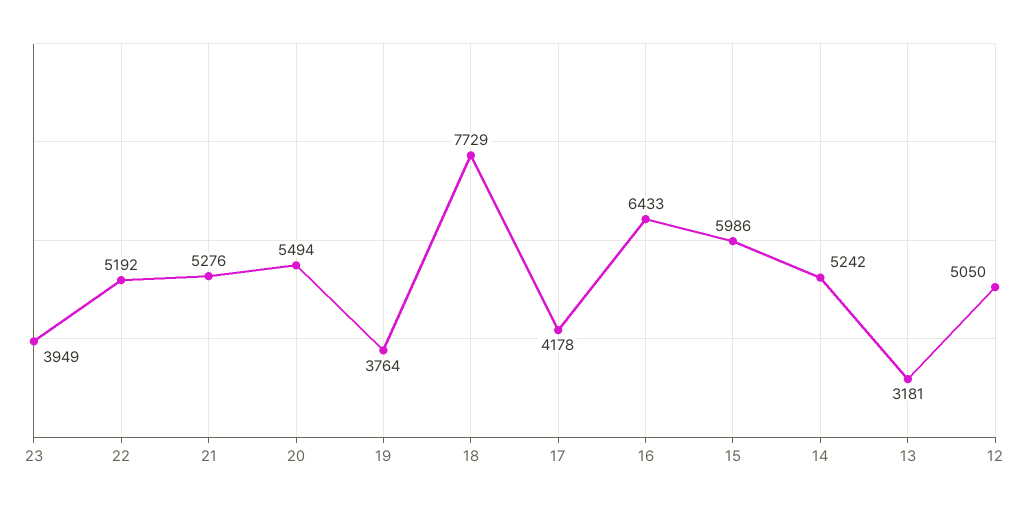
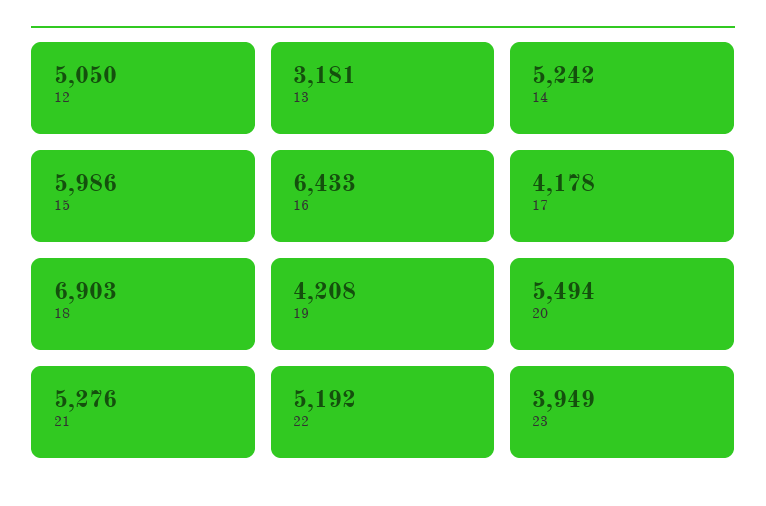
19: 3764 -> 4208
18: 7729 -> 6903

